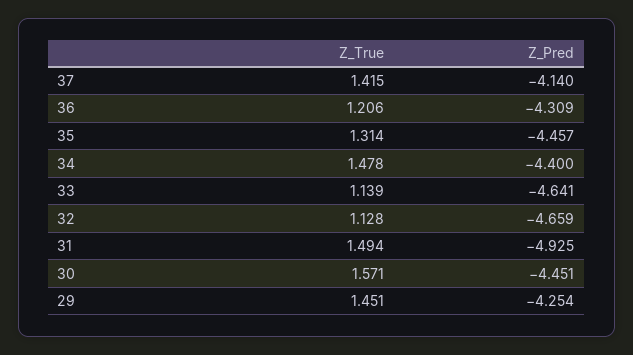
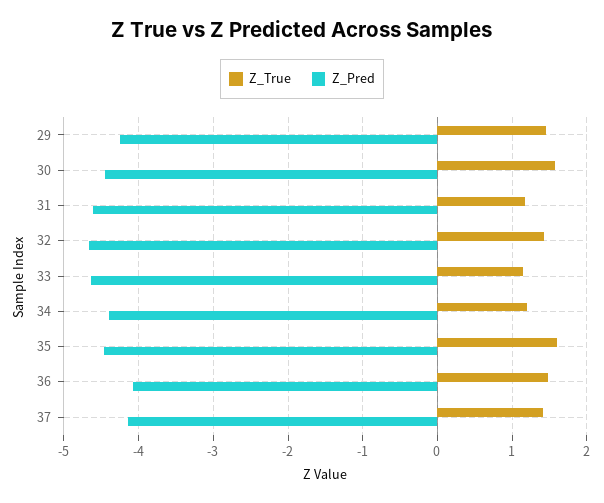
Z_True, 36: 1.206 -> 1.5
Z_Pred, 36: -4.309 -> -4.1
Z_True, 35: 1.314 -> 1.6
Z_True, 34: 1.478 -> 1.2
Z_True, 32: 1.128 -> 1.4
Z_True, 31: 1.494 -> 1.2
Z_Pred, 31: -4.925 -> -4.6

